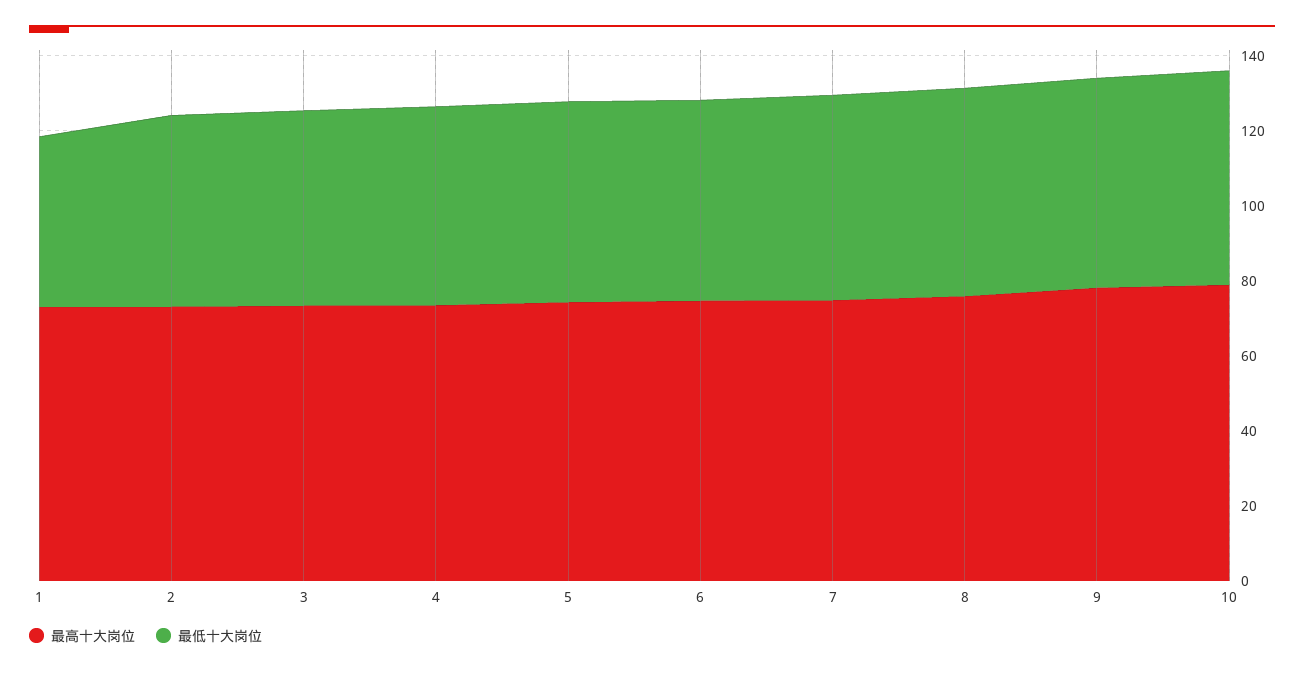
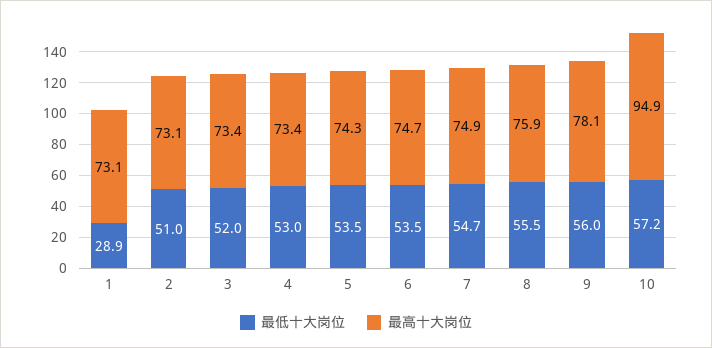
最低十大岗位, 1: 45 -> 28.9
最高十大岗位, 10: 80 -> 94.9

